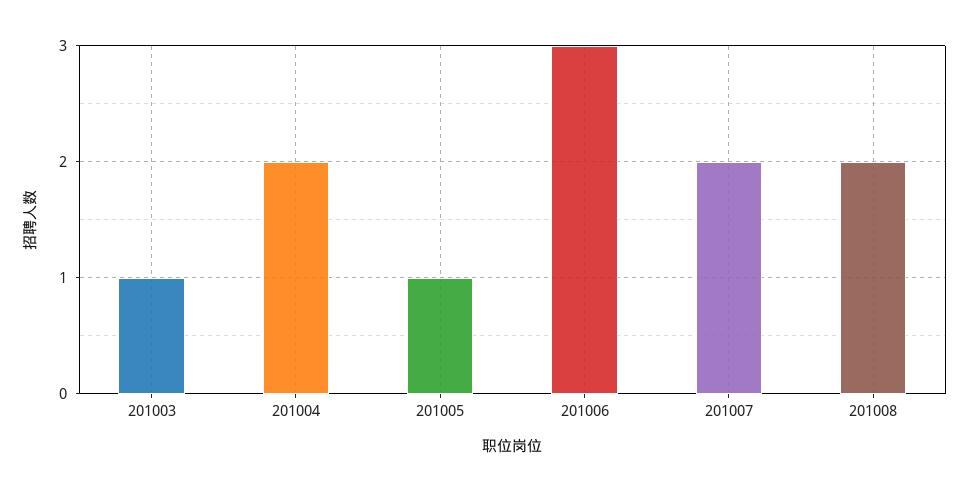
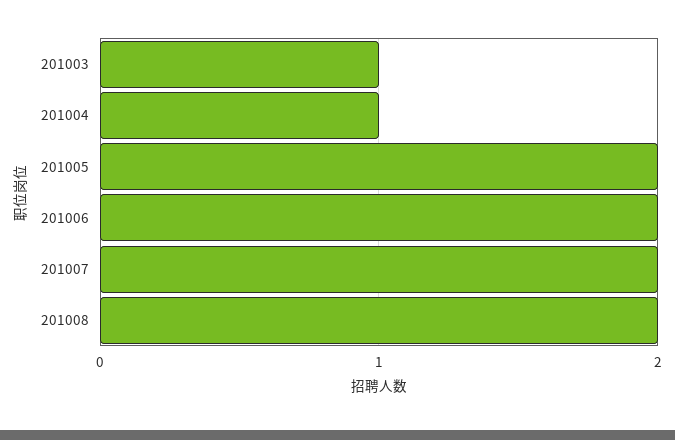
201004: 2 -> 1
201005: 1 -> 2
201006: 3 -> 2

